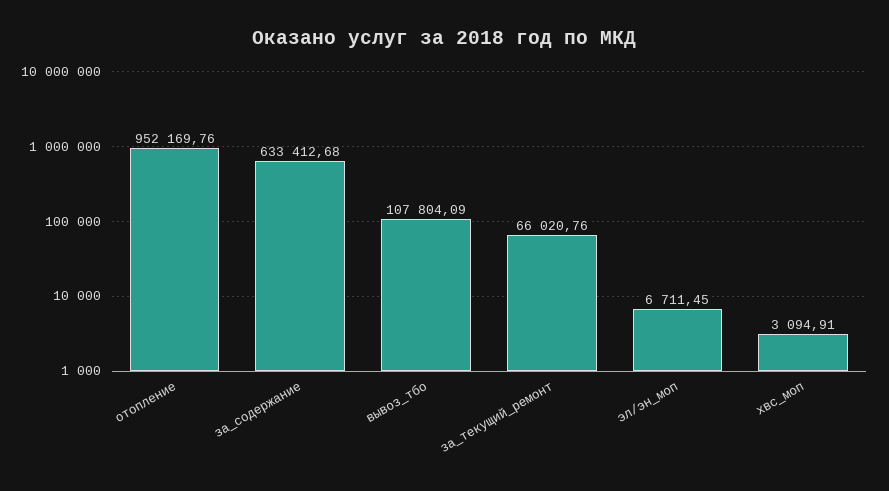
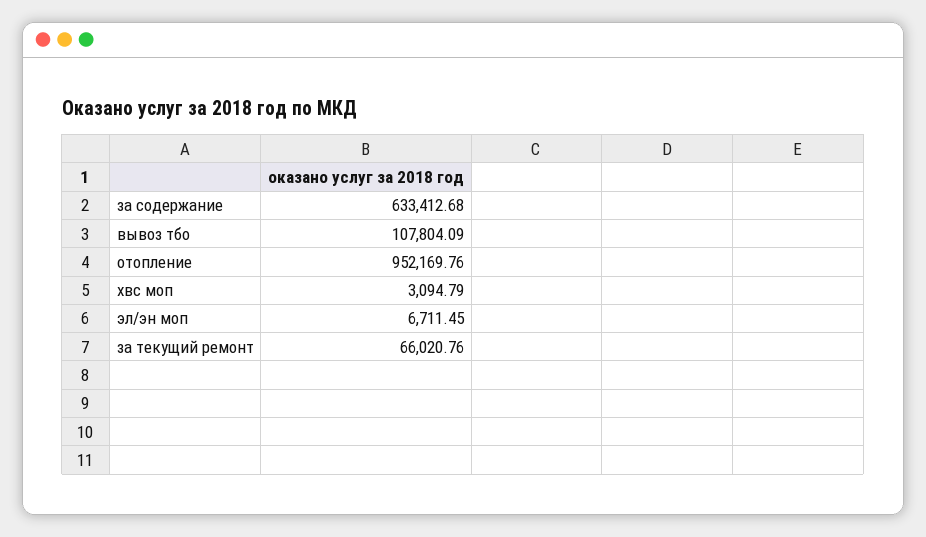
хвс_моп: 3094.91 -> 3094.79

